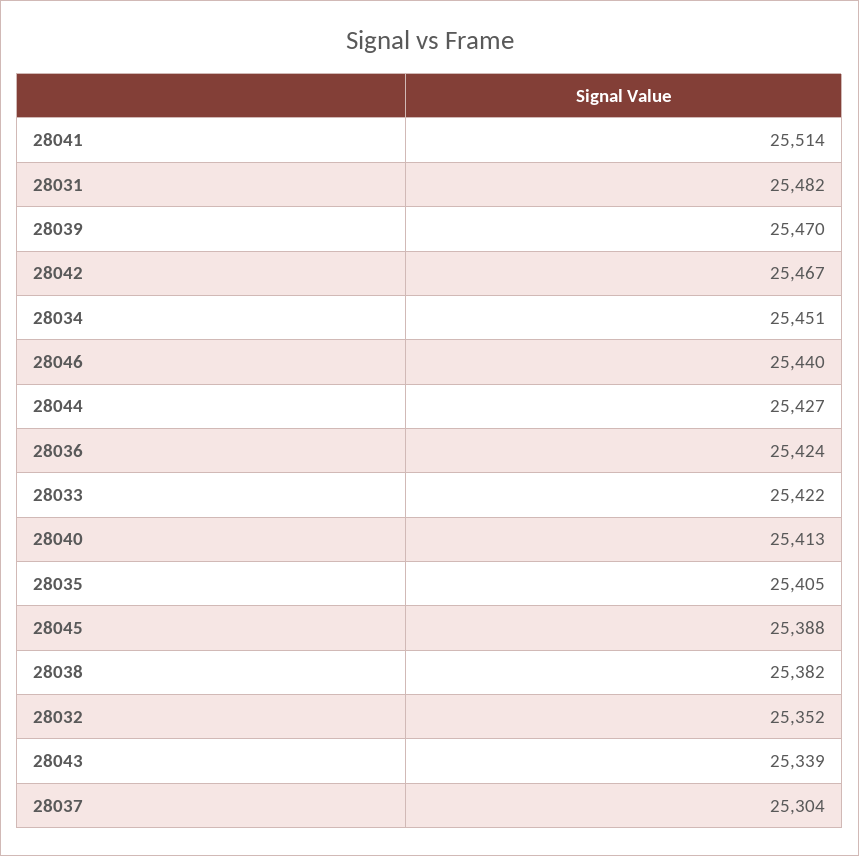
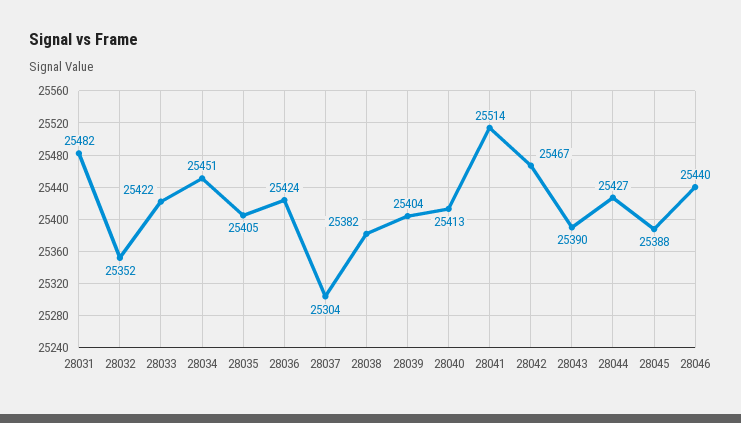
28039: 25470 -> 25404
28043: 25339 -> 25390

